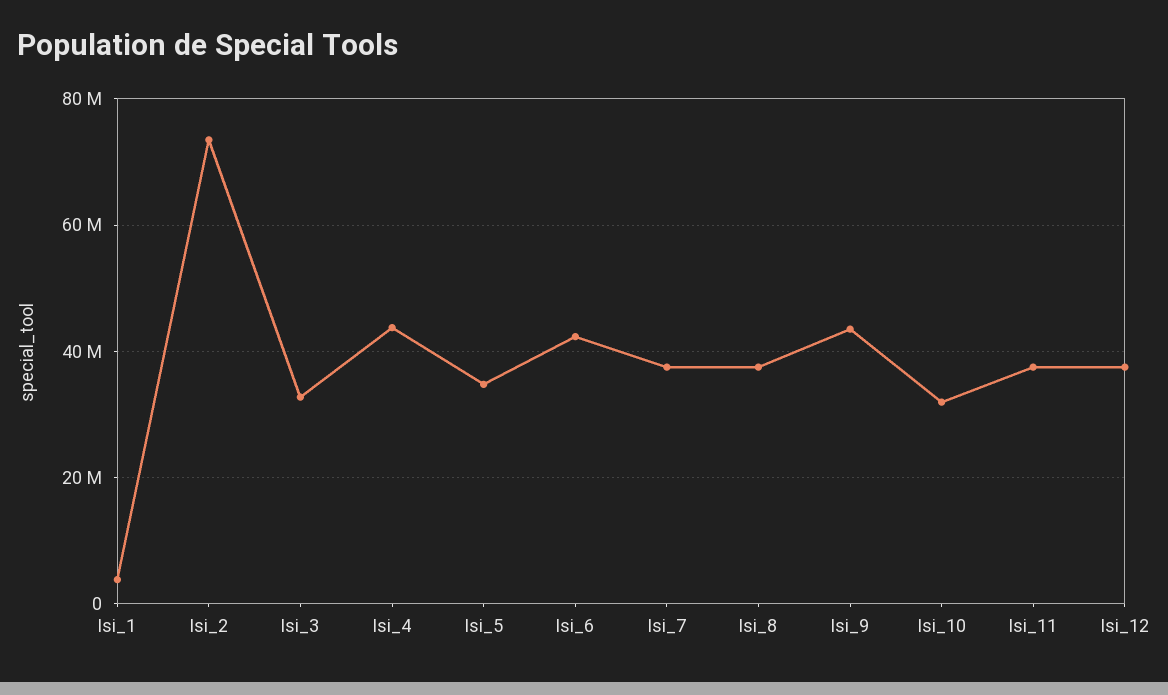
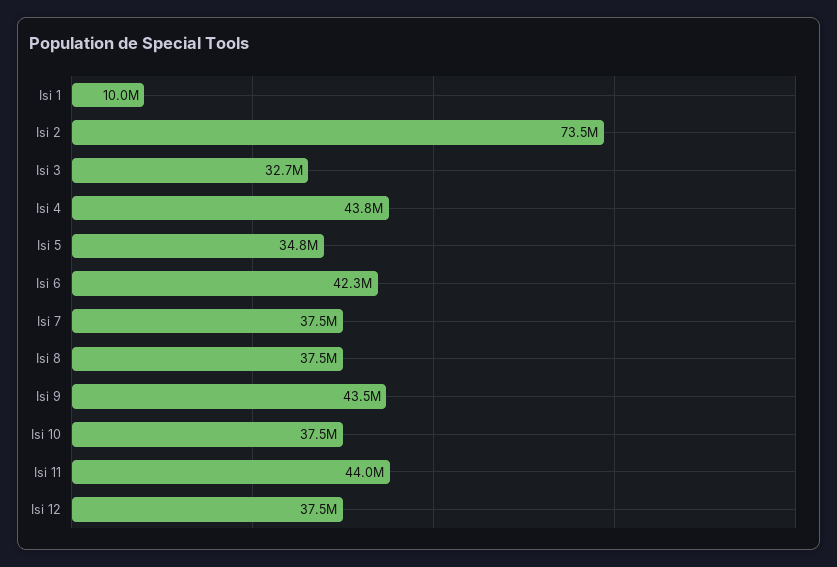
Isi_1: 4000000 -> 10000000
Isi_10: 32000000 -> 37500000
Isi_11: 38000000 -> 44000000

